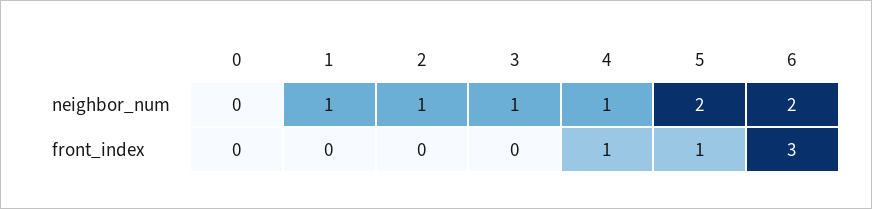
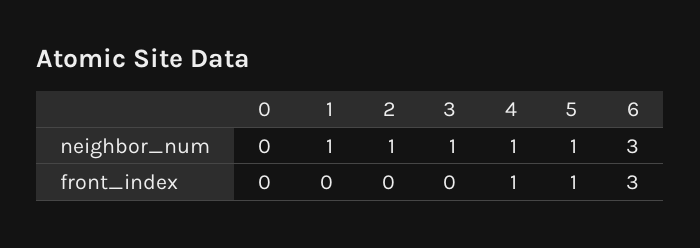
5, neighbor_num: 2 -> 1
6, neighbor_num: 2 -> 3

